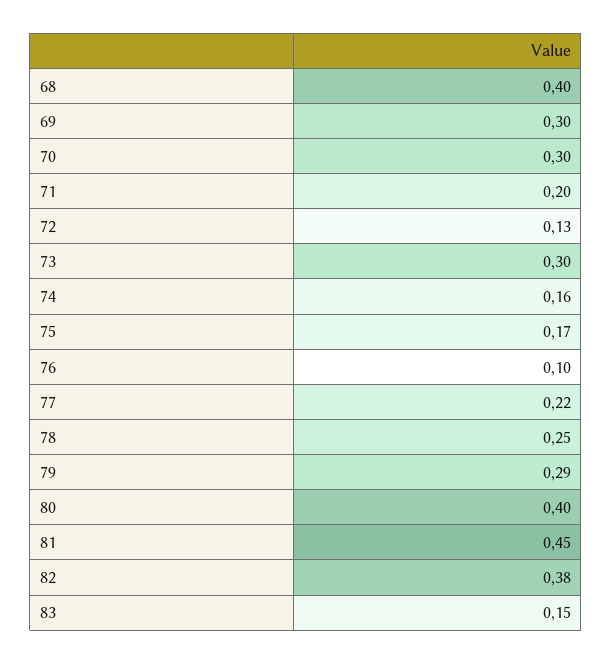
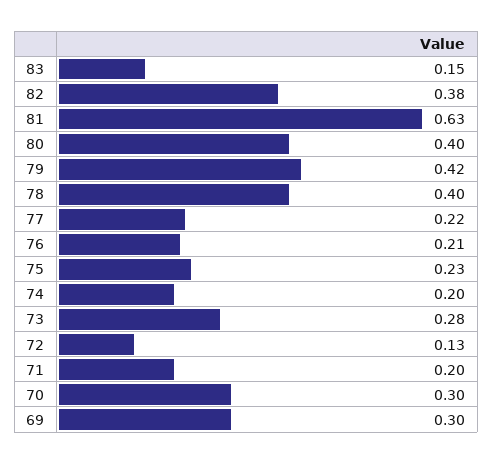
68: 0.4 -> none
73: 0.3 -> 0.28
74: 0.16 -> 0.2
75: 0.17 -> 0.23
76: 0.1 -> 0.21
78: 0.25 -> 0.4
79: 0.29 -> 0.42
81: 0.45 -> 0.63

